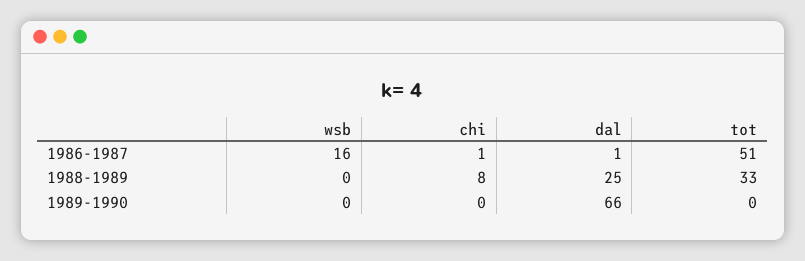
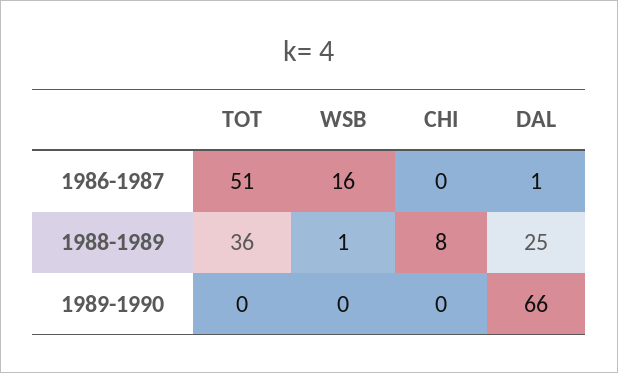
chi, 1986-1987: 1 -> 0
wsb, 1988-1989: 0 -> 1
tot, 1988-1989: 33 -> 36

